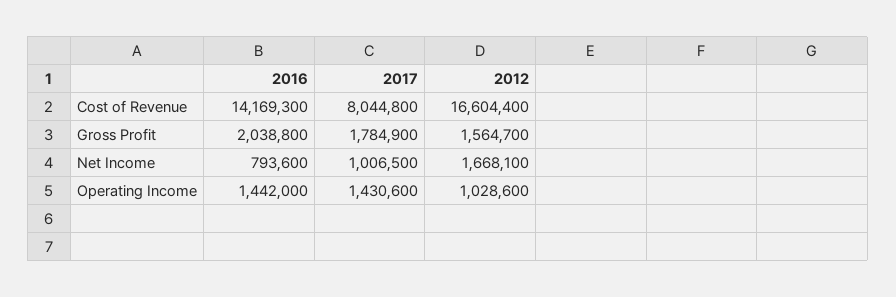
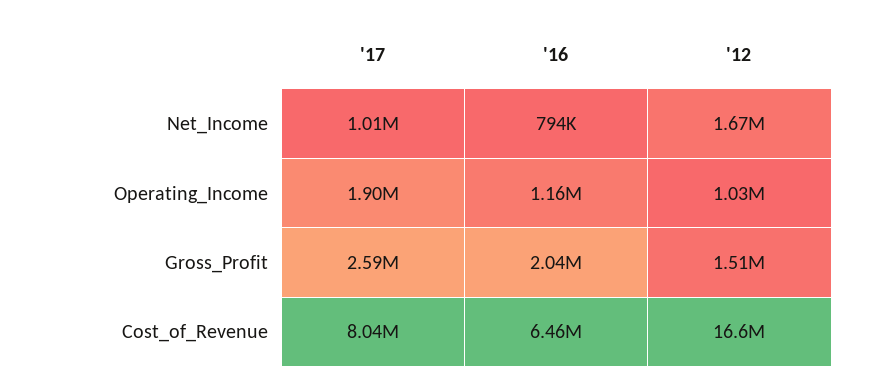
2016, Cost of Revenue: 14169300 -> 6460000
2017, Gross Profit: 1784900 -> 2590000
2012, Gross Profit: 1564700 -> 1510000
2016, Operating Income: 1442000 -> 1160000
2017, Operating Income: 1430600 -> 1900000

